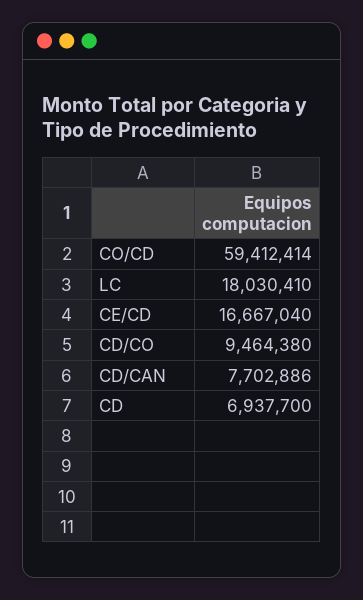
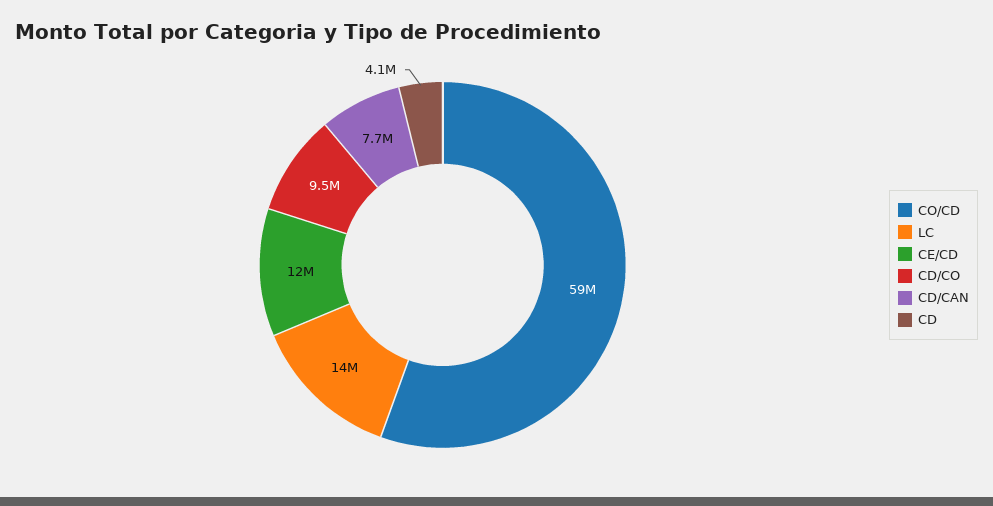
LC: 18030410 -> 14000000
CE/CD: 16667040 -> 12000000
CD: 6937700 -> 4100000

